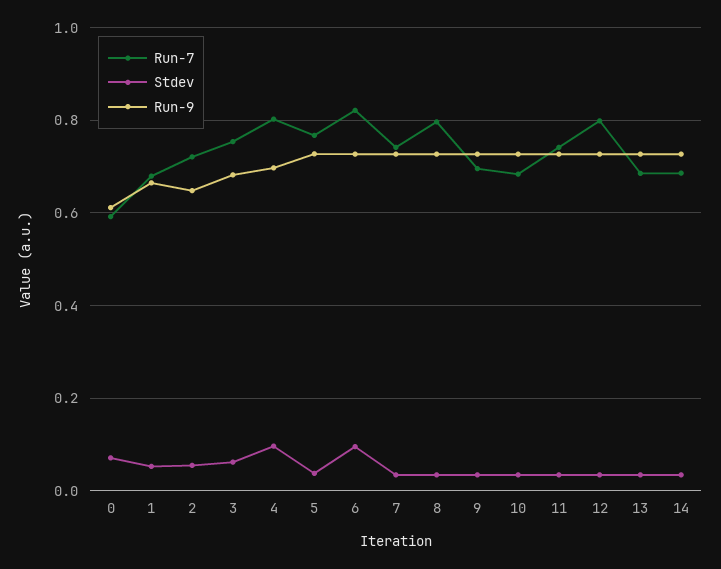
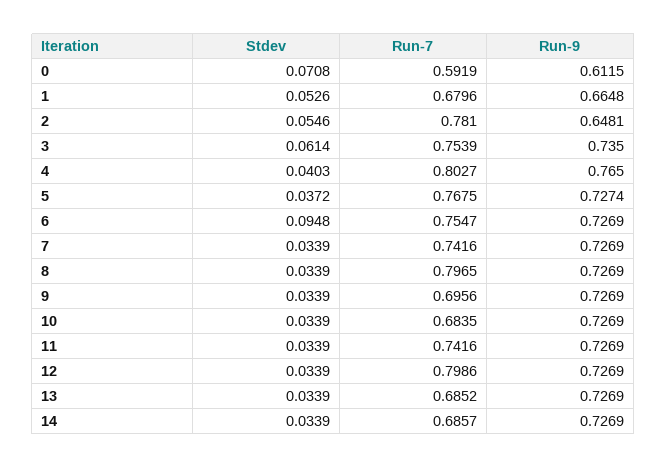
Run-7, 2: 0.72 -> 0.781
Run-9, 3: 0.68 -> 0.735
Stdev, 4: 0.1 -> 0.0403
Run-9, 4: 0.7 -> 0.765
Run-7, 6: 0.82 -> 0.7547

